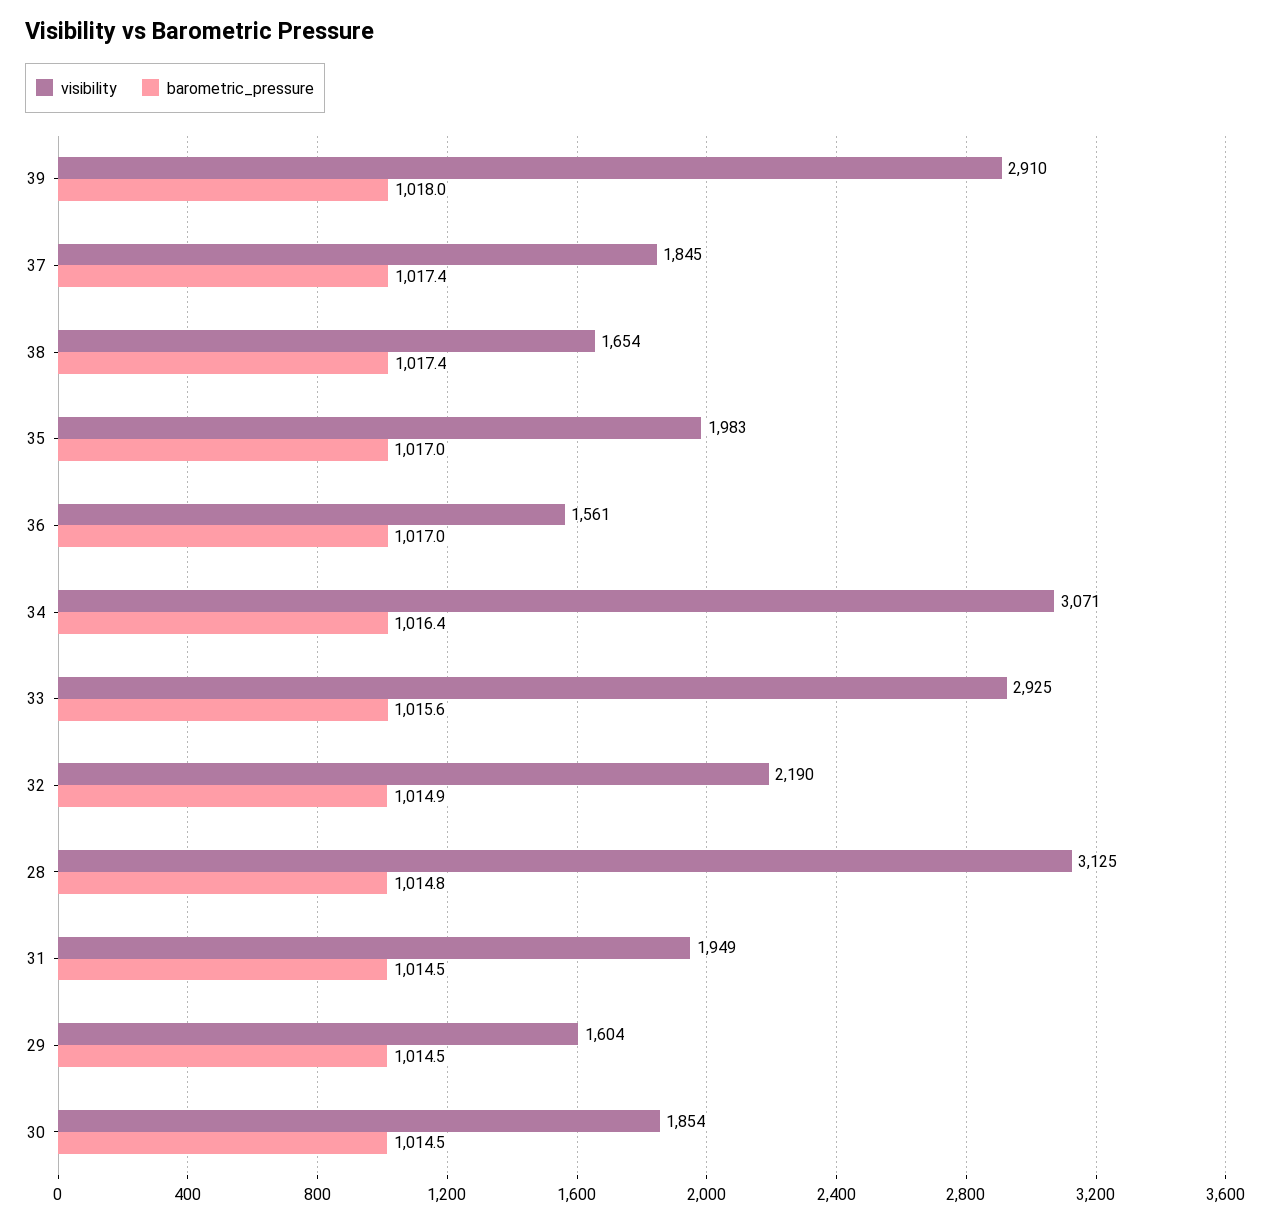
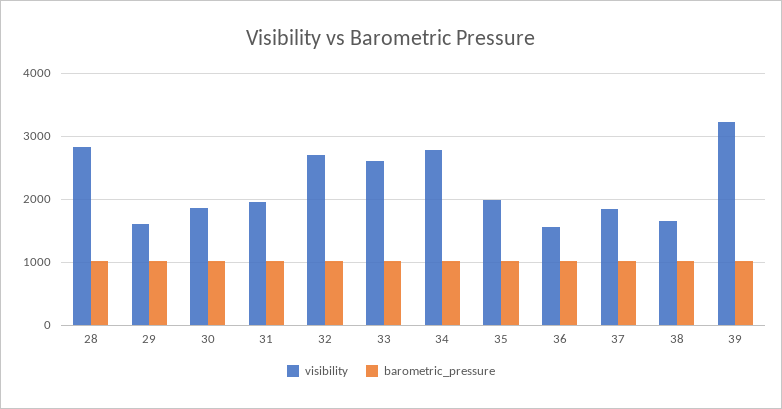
visibility, 39: 2910 -> 3200
visibility, 34: 3071 -> 2800
visibility, 33: 2925 -> 2600
visibility, 32: 2190 -> 2700
visibility, 28: 3125 -> 2800

